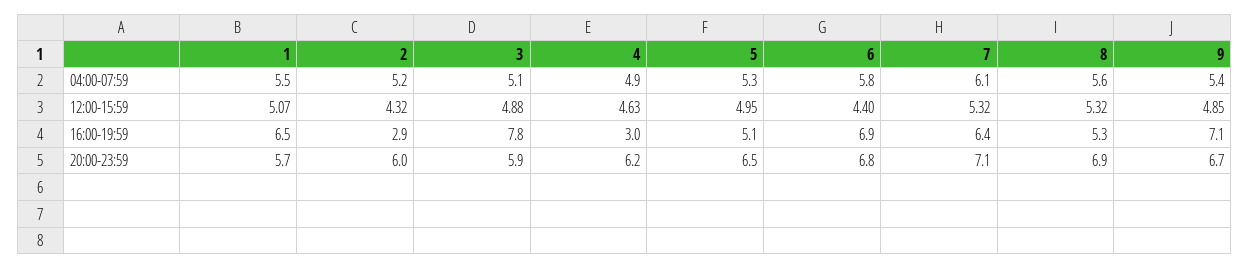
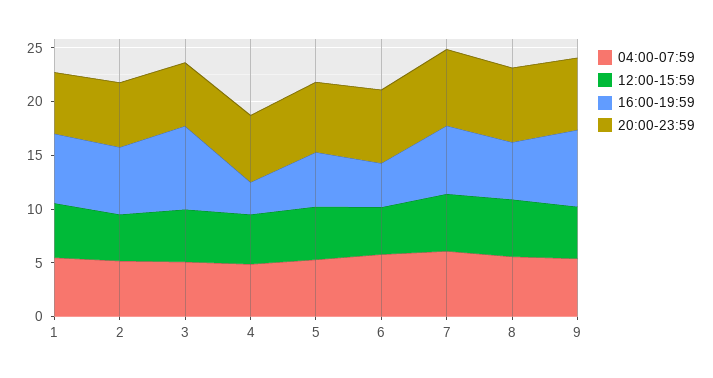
16:00-19:59, 2: 2.9 -> 6
16:00-19:59, 6: 6.9 -> 4

